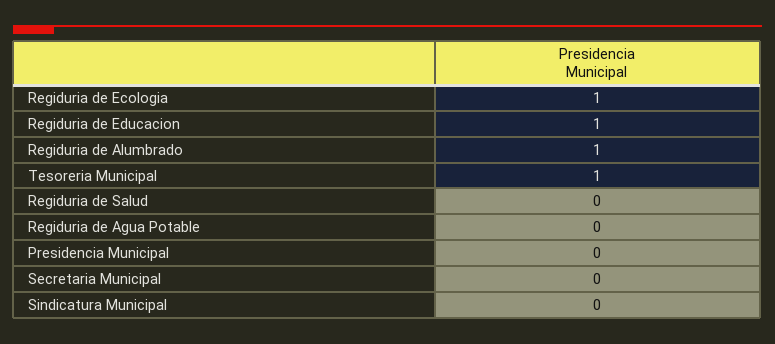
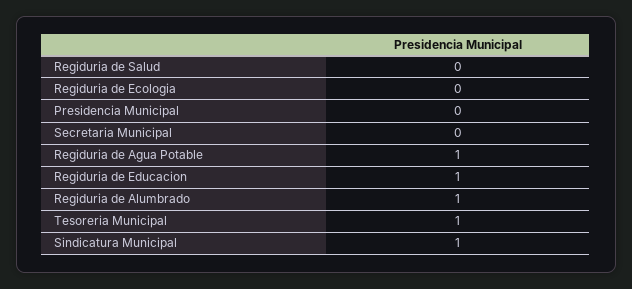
Regiduria de Ecologia: 1 -> 0
Regiduria de Agua Potable: 0 -> 1
Sindicatura Municipal: 0 -> 1

